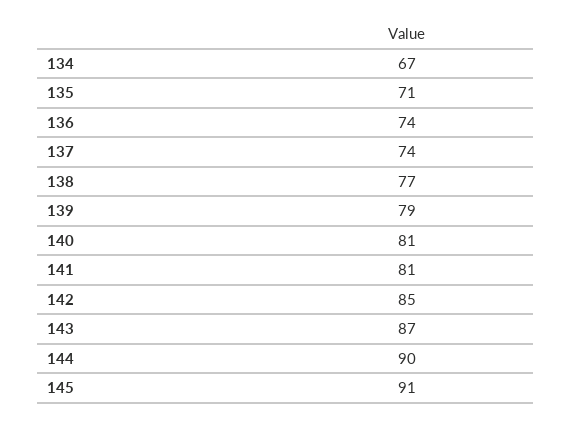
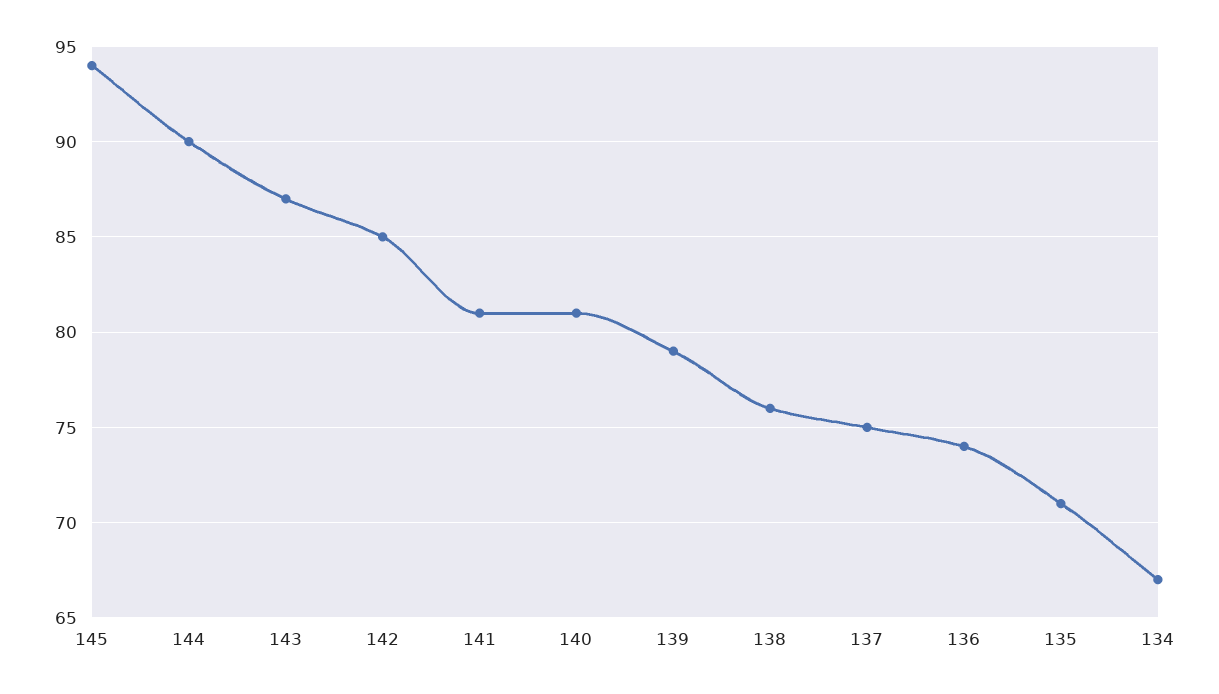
137: 74 -> 75
138: 77 -> 76
145: 91 -> 94

